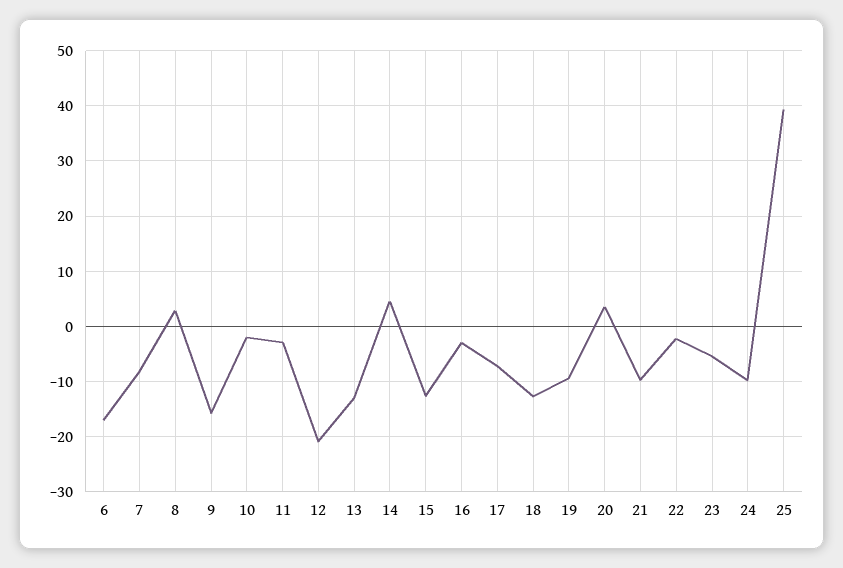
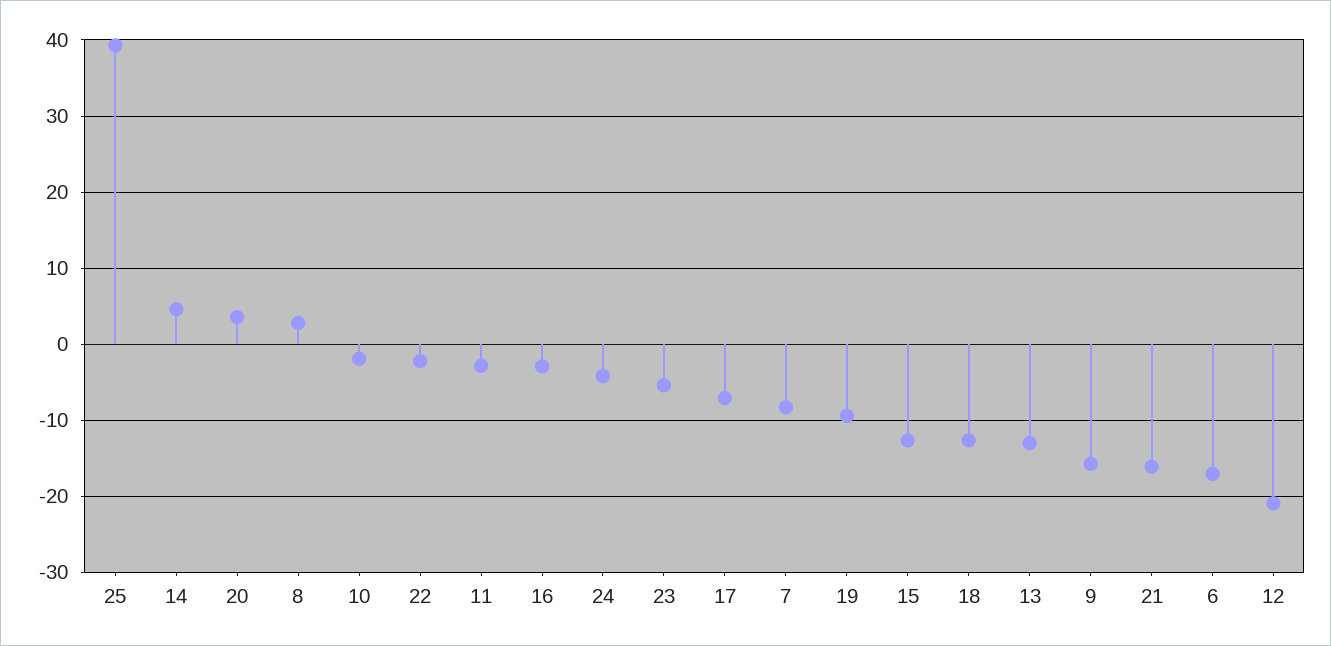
21: -10 -> -16
24: -10 -> -4

